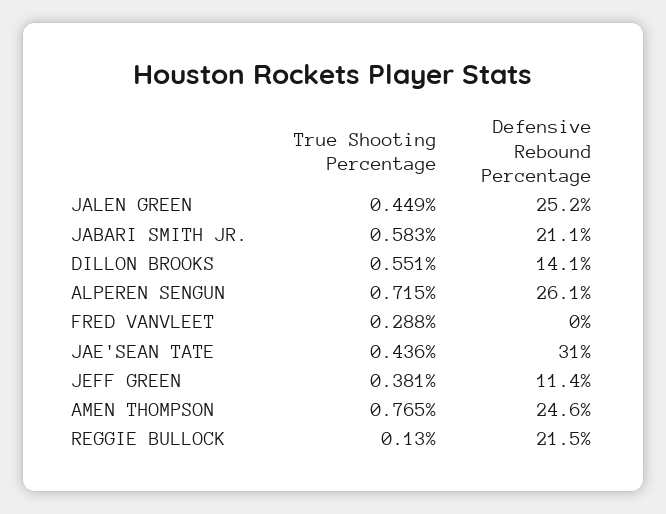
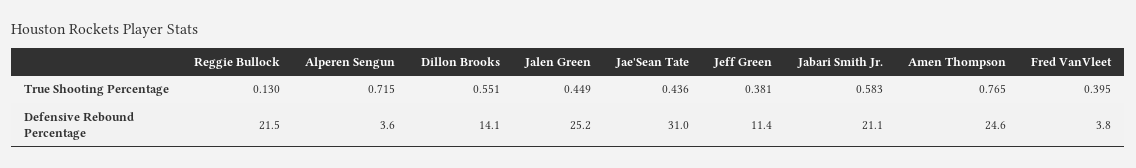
Defensive Rebound Percentage, ALPEREN SENGUN: 26.1 -> 3.6
True Shooting Percentage, FRED VANVLEET: 0.288 -> 0.395
Defensive Rebound Percentage, FRED VANVLEET: 0 -> 3.8

